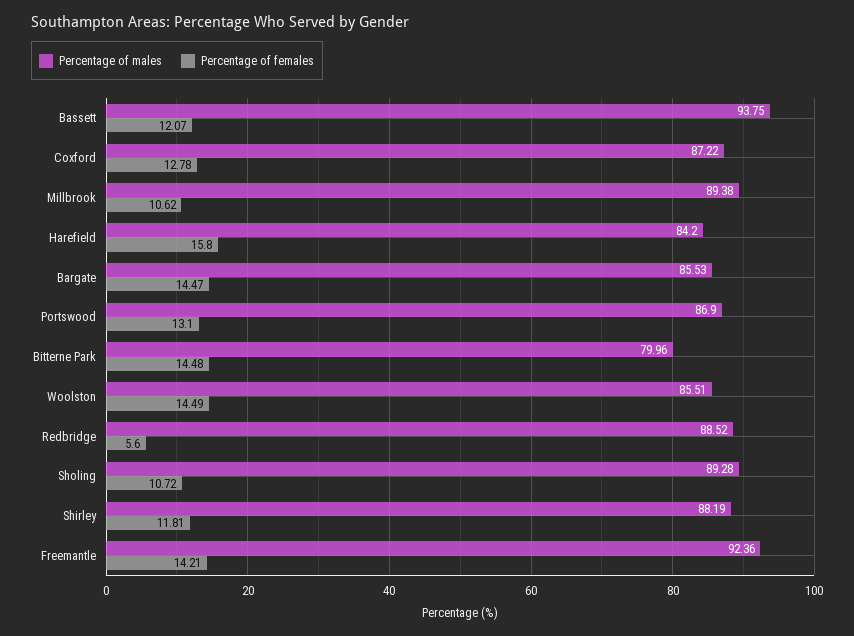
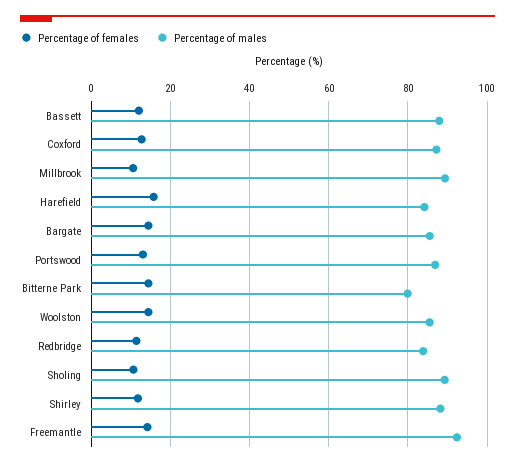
Percentage of males, Bassett: 93.75 -> 88
Percentage of males, Redbridge: 88.52 -> 84
Percentage of females, Redbridge: 5.6 -> 12

